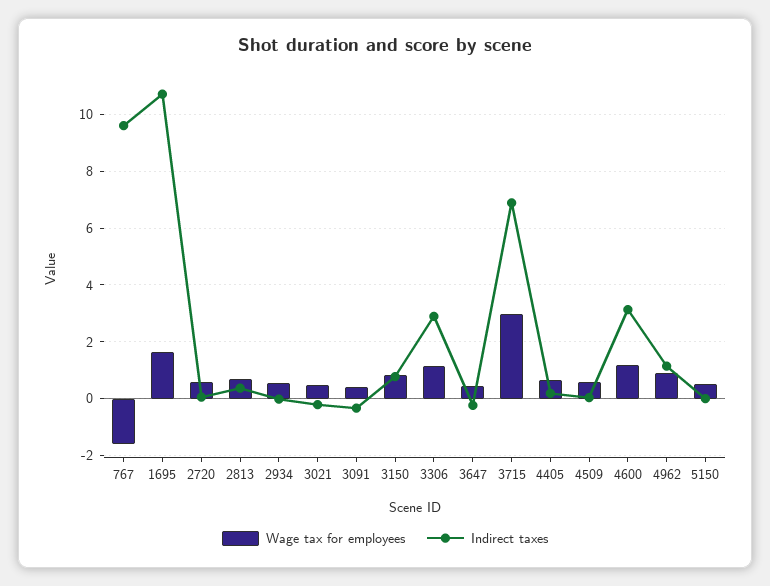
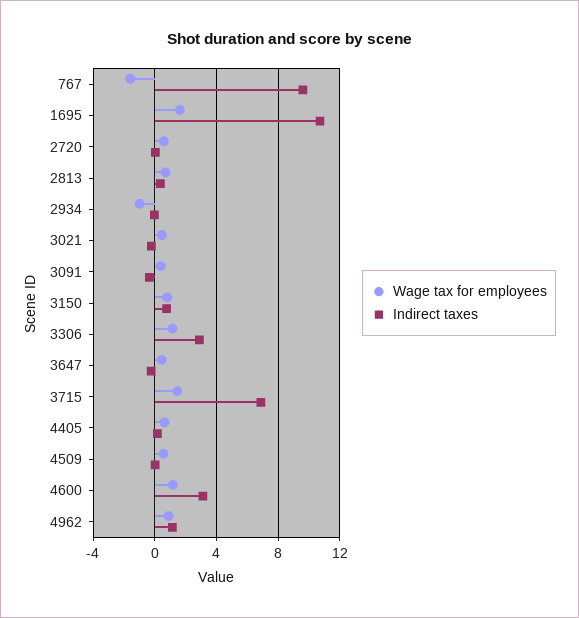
Wage tax for employees, 2934: 0.5 -> -1
Wage tax for employees, 3715: 3 -> 1.5
Wage tax for employees, 5150: 0.5 -> none
Indirect taxes, 5150: 0 -> none

